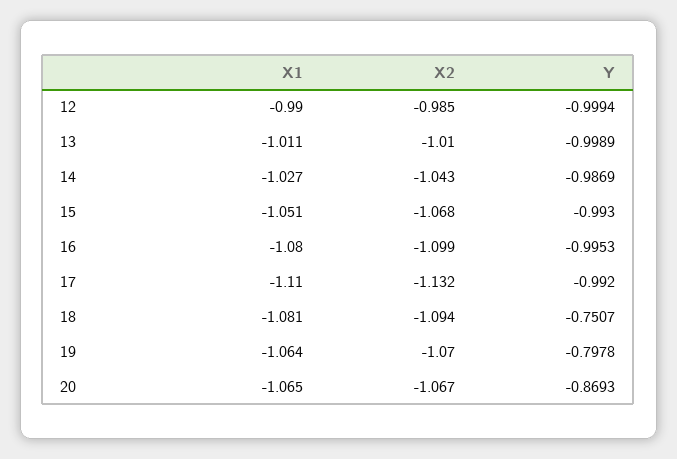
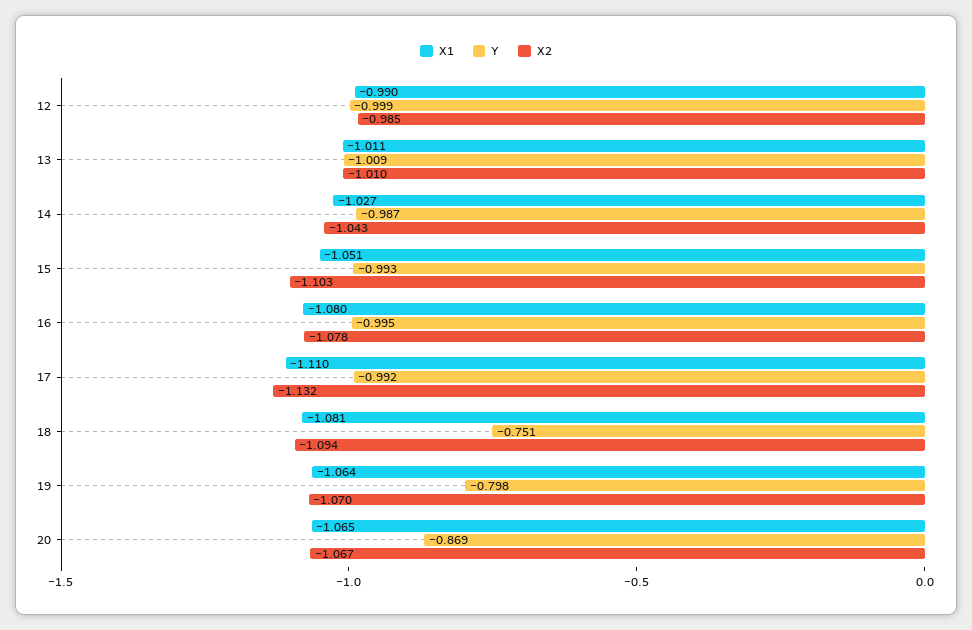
Y, 13: -0.9989 -> -1.009
X2, 15: -1.068 -> -1.103
X2, 16: -1.099 -> -1.078

